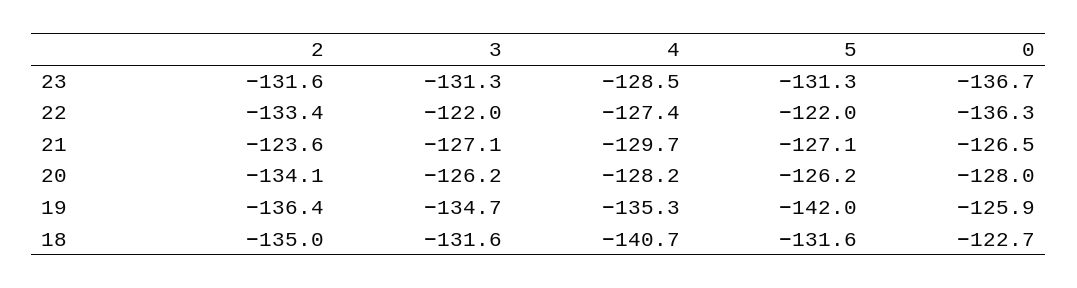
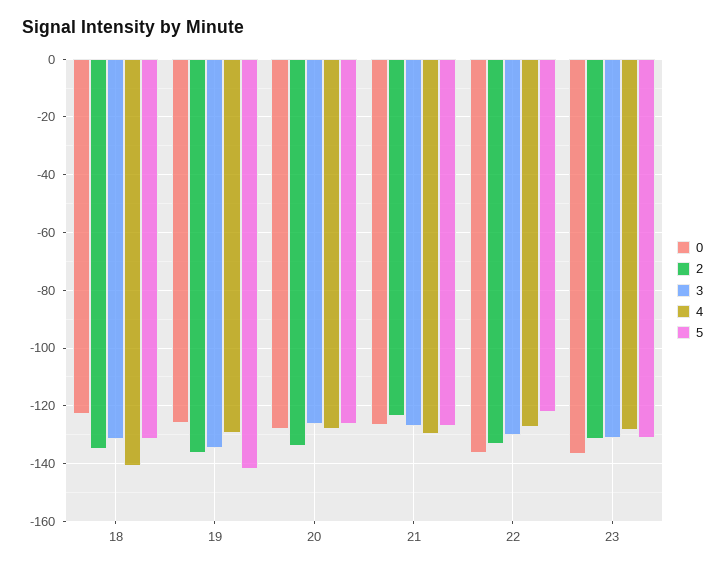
3, 22: -122 -> -130
4, 19: -135.3 -> -130

